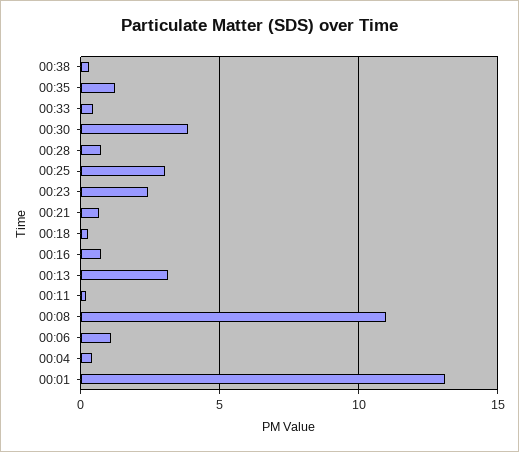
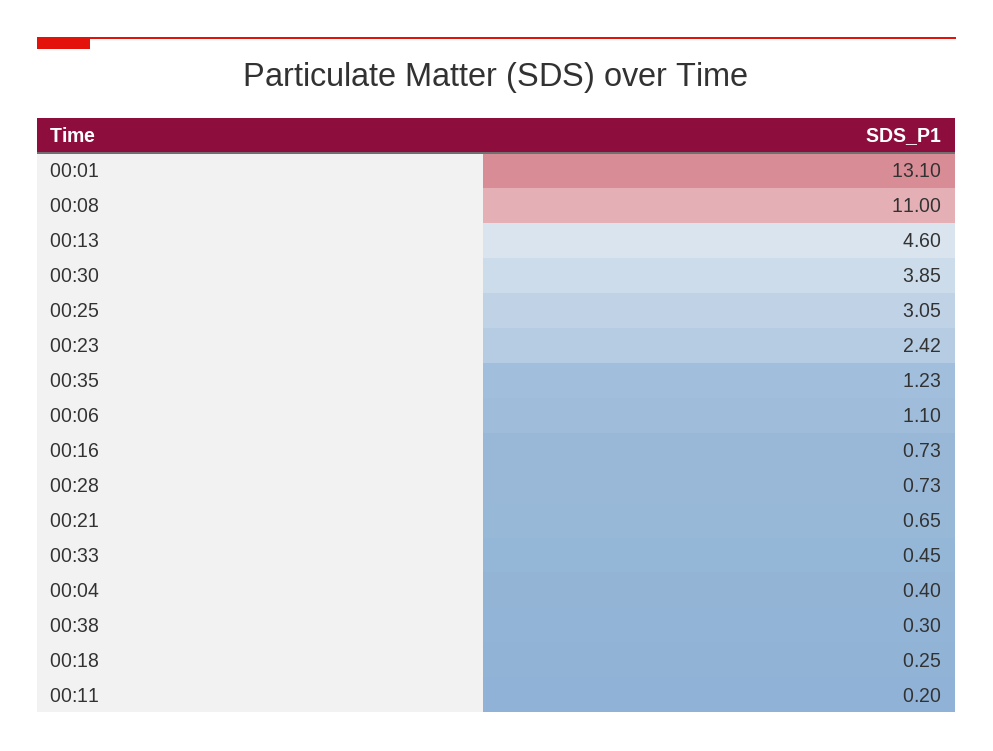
00:13: 3 -> 4.6

